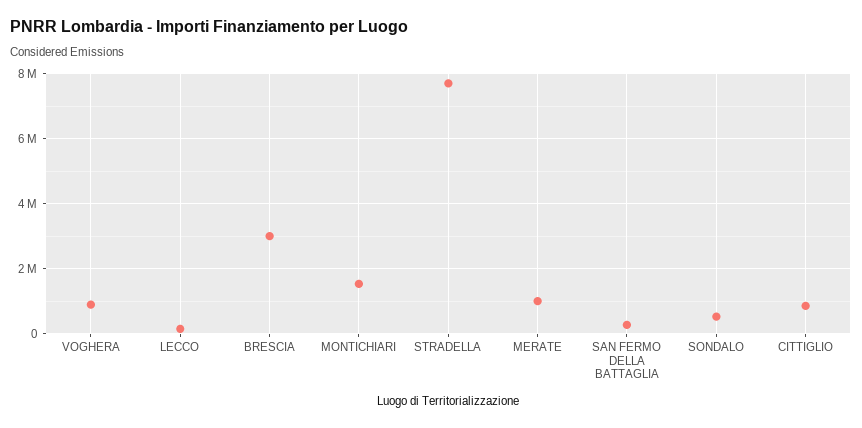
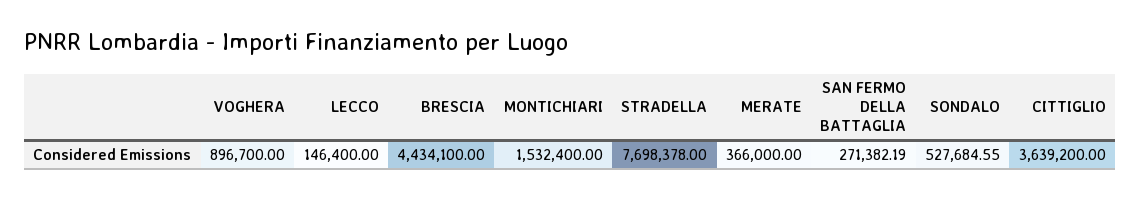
BRESCIA: 3000000 -> 4434100
MERATE: 1000000 -> 366000
CITTIGLIO: 800000 -> 3639200

